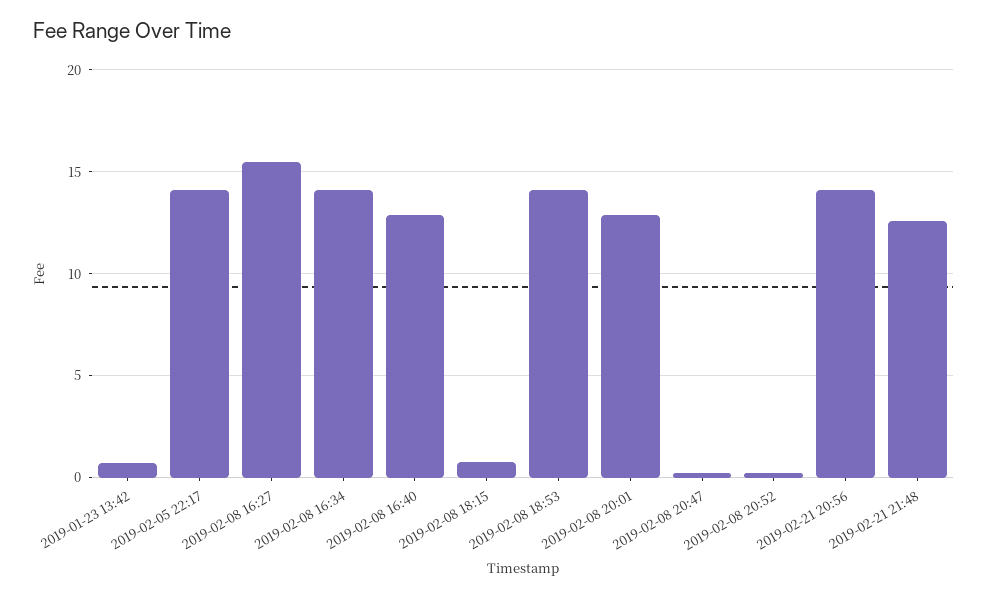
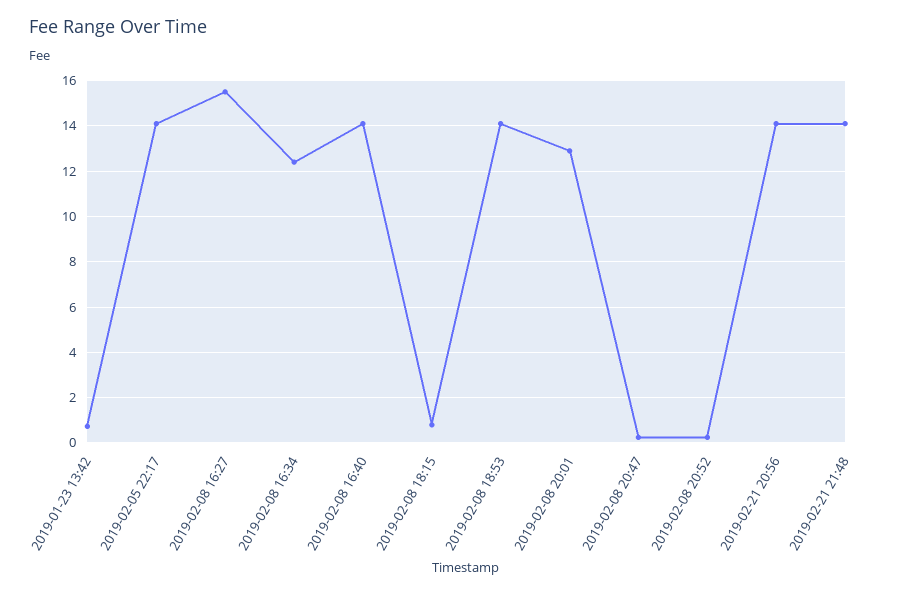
2019-02-08 16:34: 14 -> 12.5
2019-02-08 16:40: 13 -> 14
2019-02-21 21:48: 12.5 -> 14

